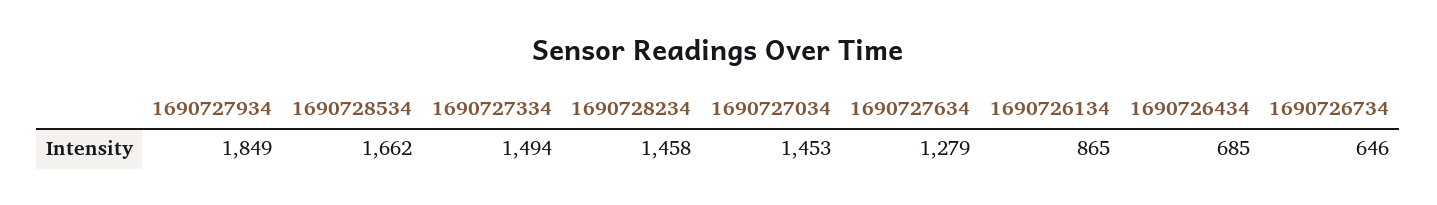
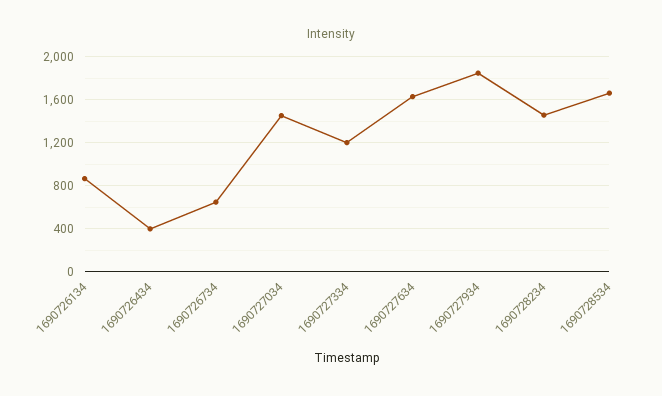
1690727334: 1494 -> 1200
1690727634: 1279 -> 1600
1690726434: 685 -> 400

